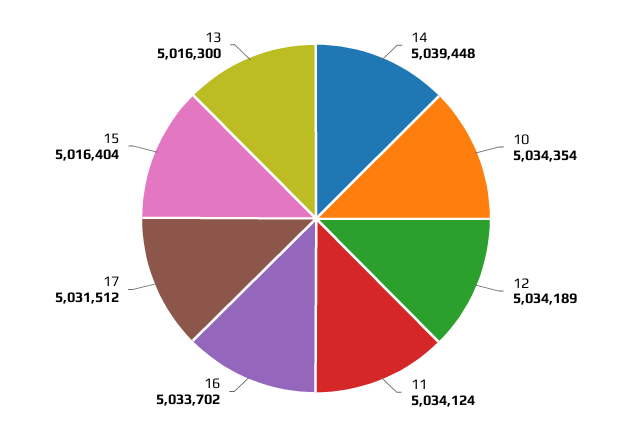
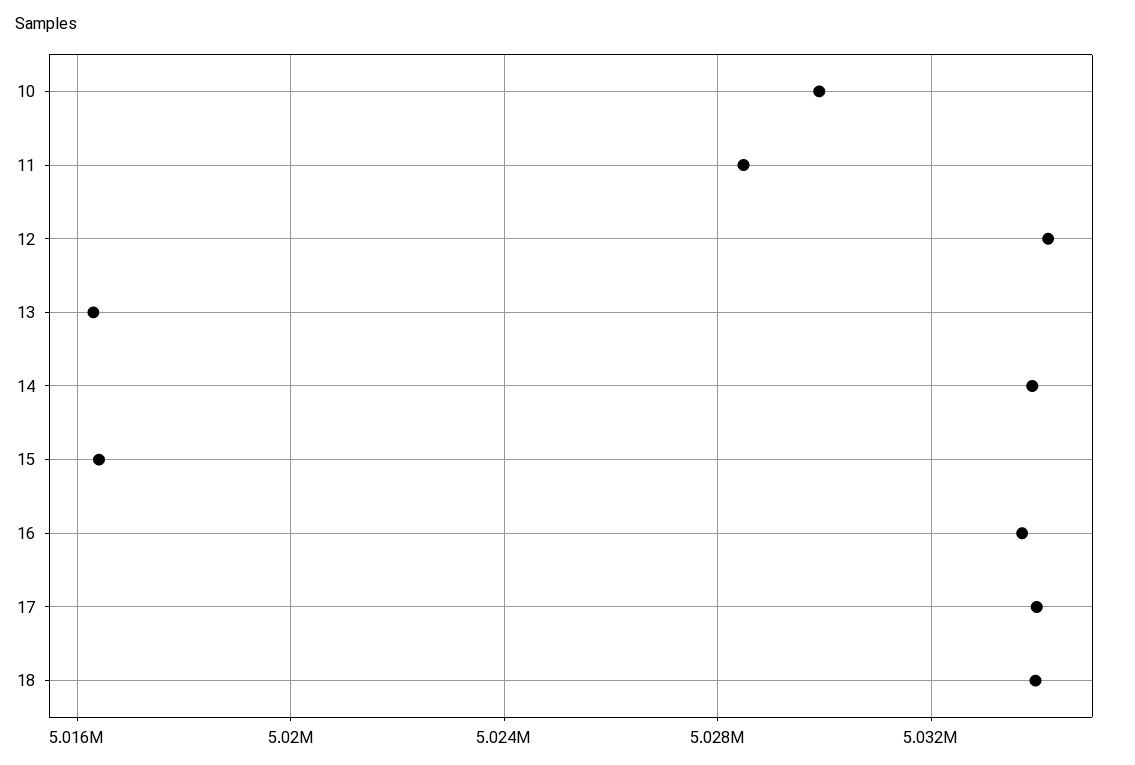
14: 5039448 -> 5034000
10: 5034354 -> 5030000
11: 5034124 -> 5028500
17: 5031512 -> 5034000
18: none -> 5034000

